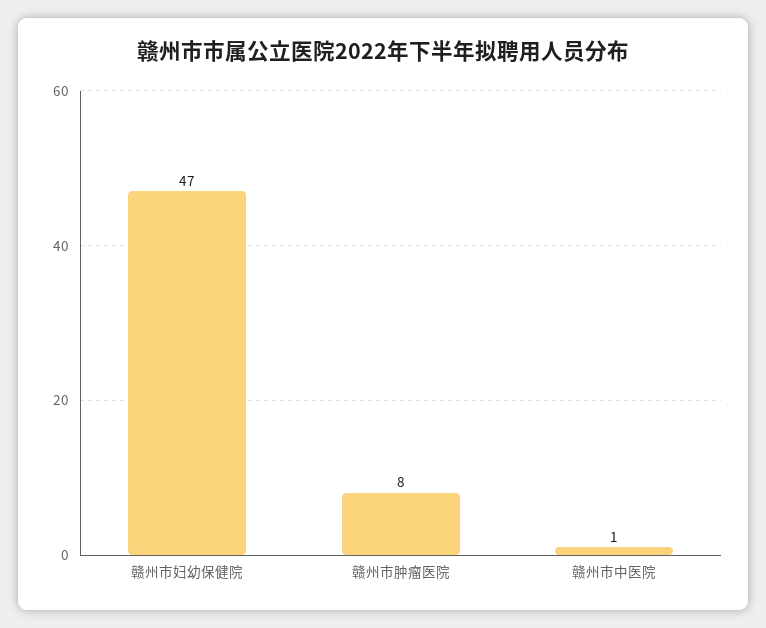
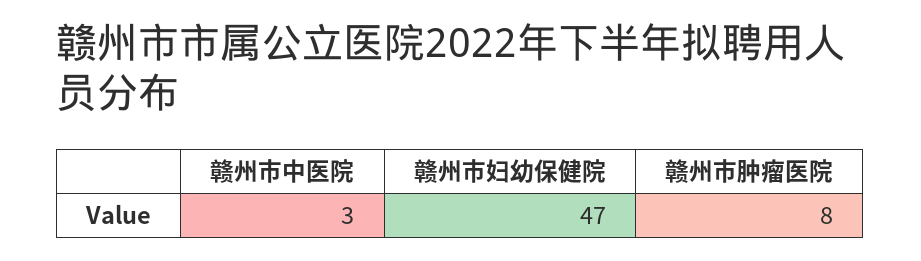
赣州市中医院: 1 -> 3

